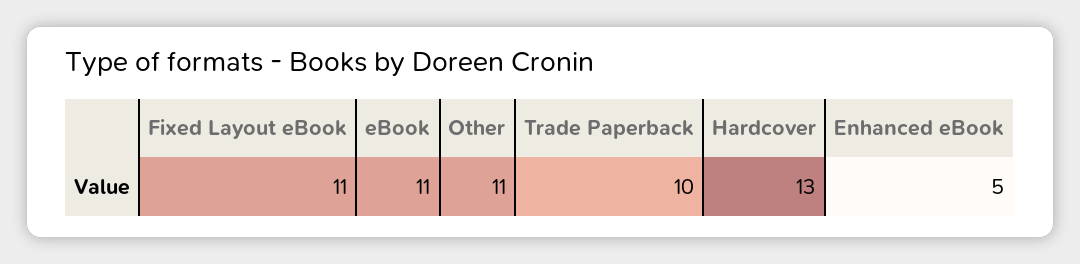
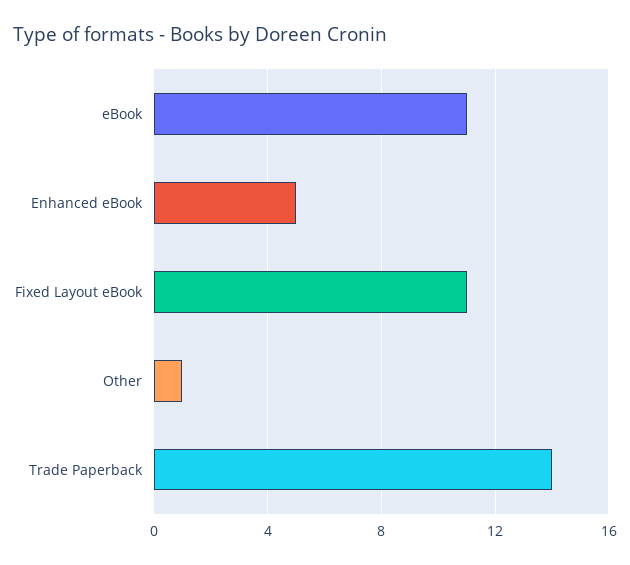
Other: 11 -> 1
Trade Paperback: 10 -> 14
Hardcover: 13 -> none

